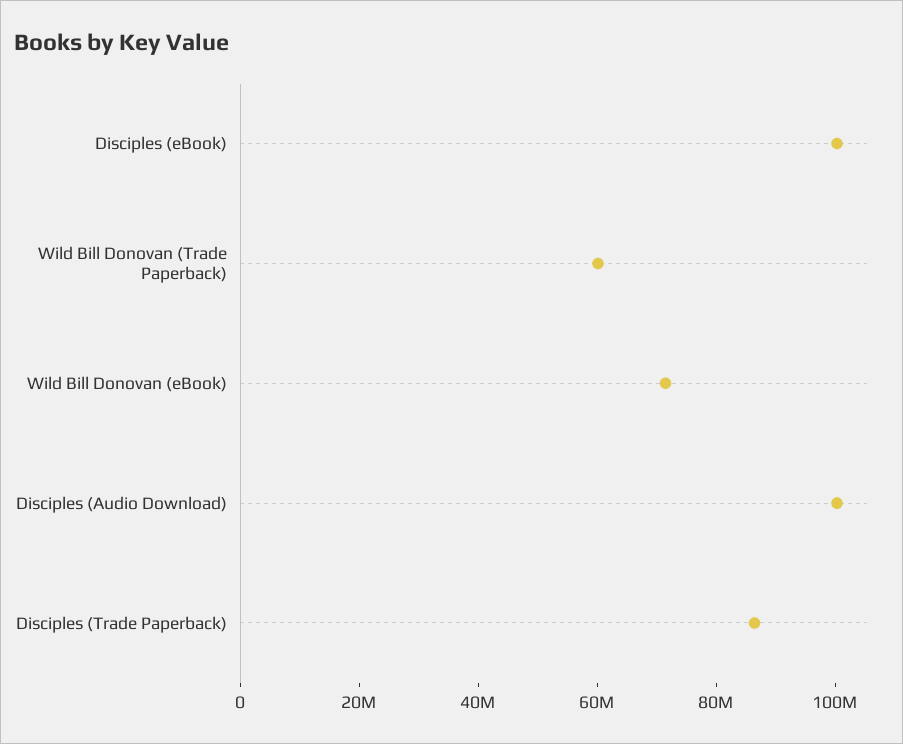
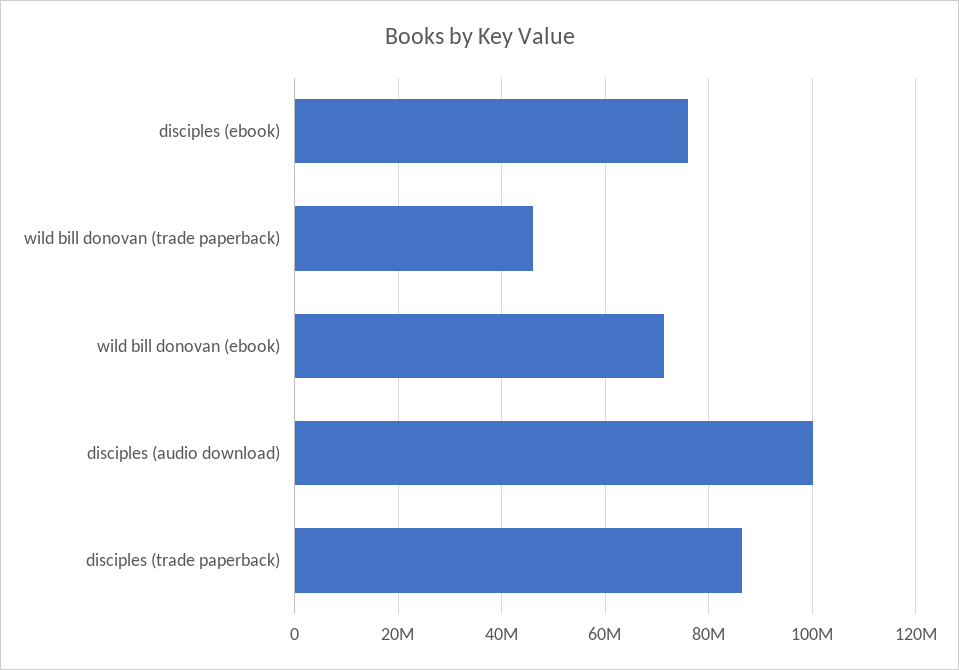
Disciples (eBook): 100000000 -> 76000000
Wild Bill Donovan (Trade Paperback): 60000000 -> 46000000

